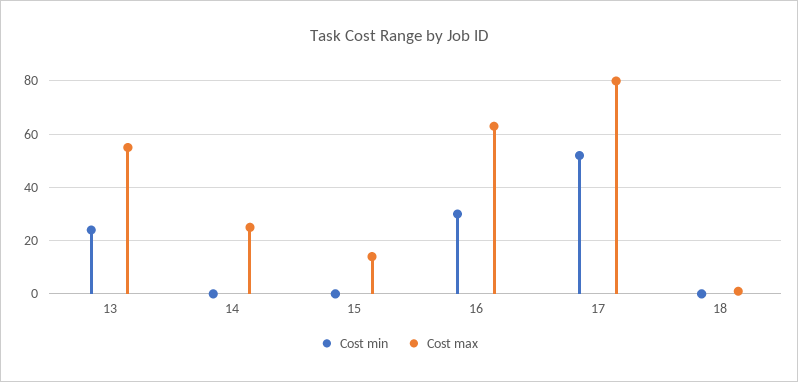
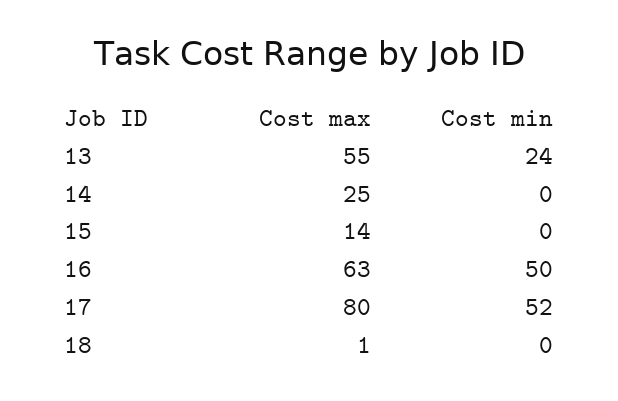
Cost min, 16: 30 -> 50

